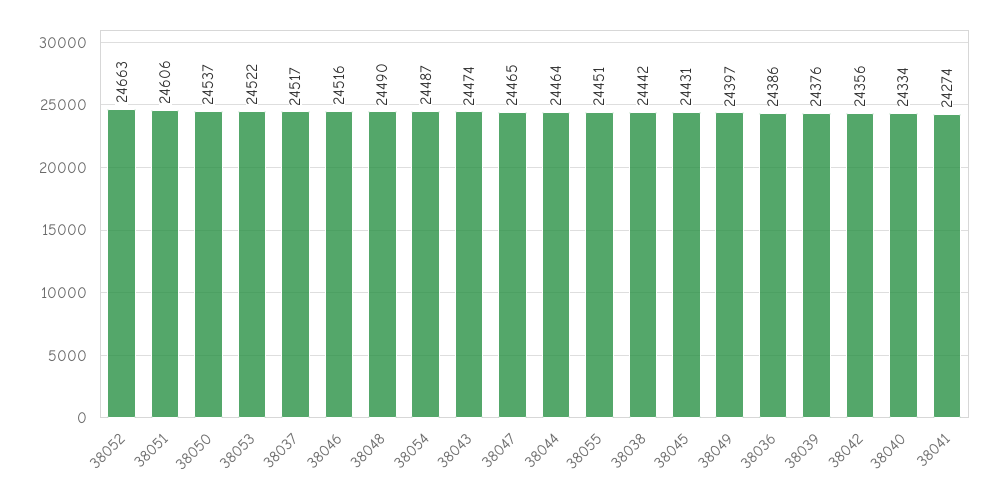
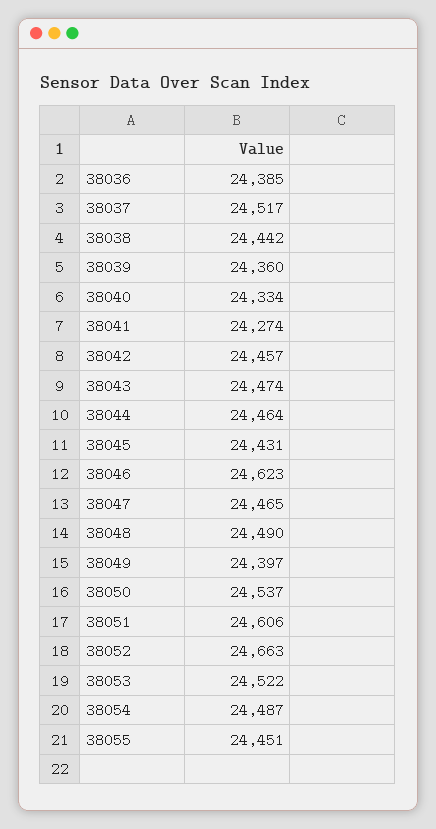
38046: 24516 -> 24623
38036: 24386 -> 24385
38039: 24376 -> 24360
38042: 24356 -> 24457

